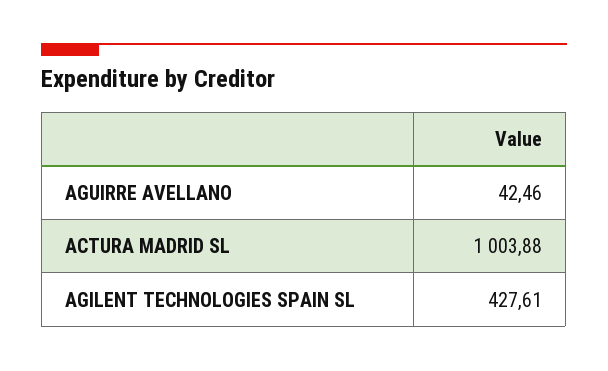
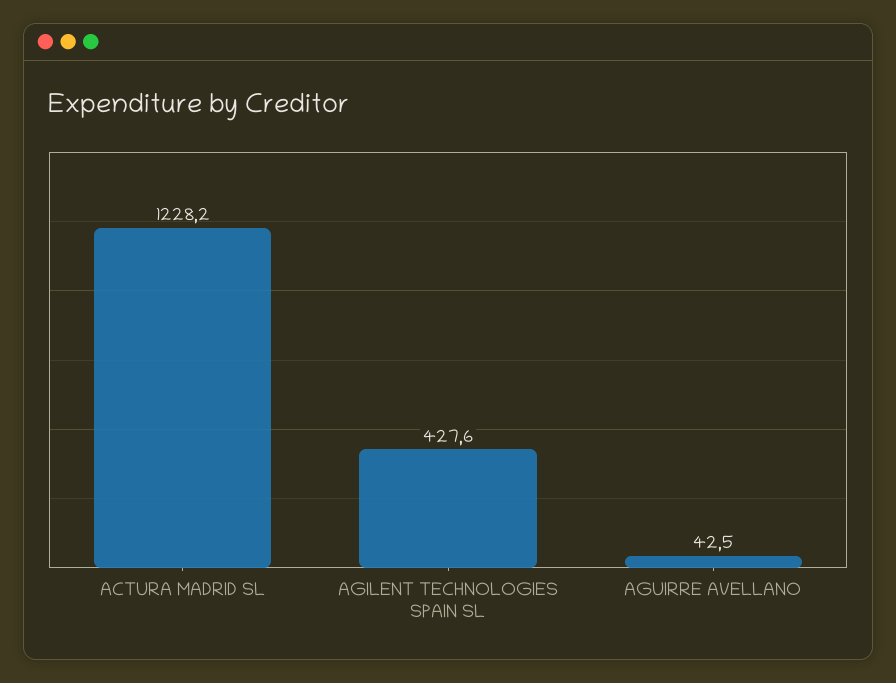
ACTURA MADRID SL: 1003.88 -> 1228.2

